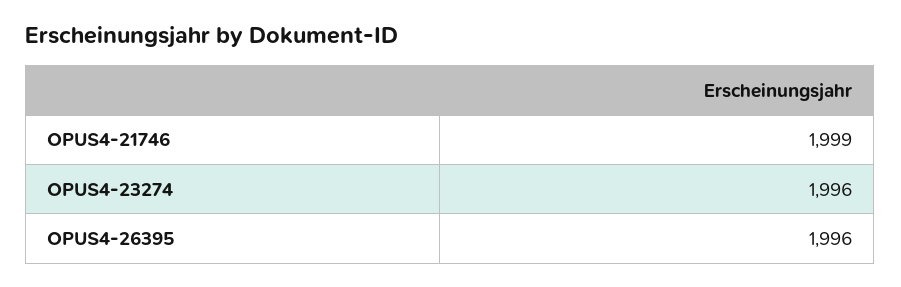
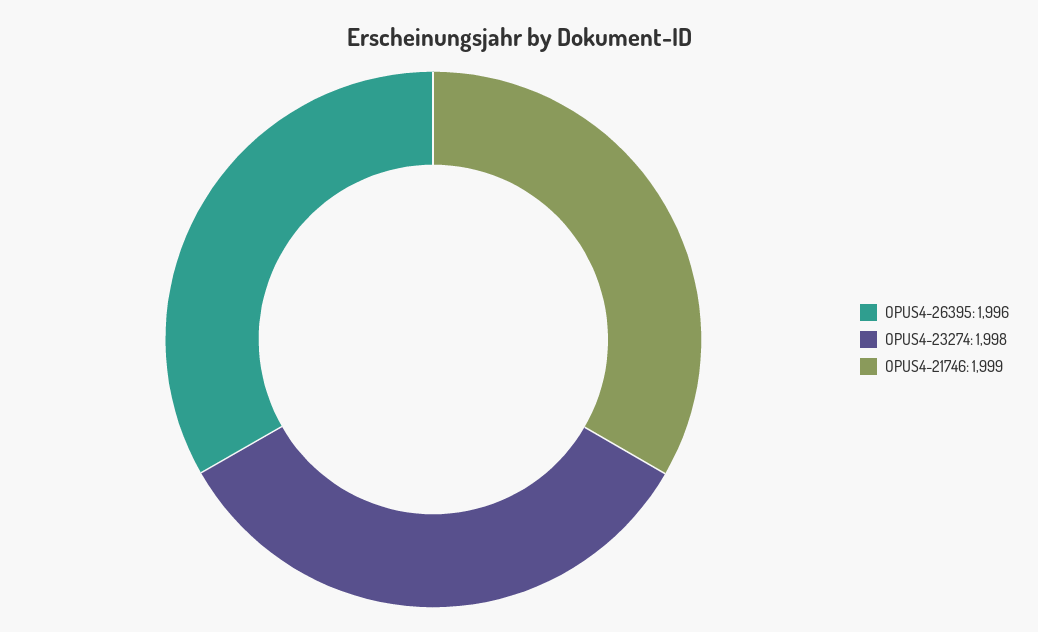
OPUS4-23274: 1996 -> 1998

